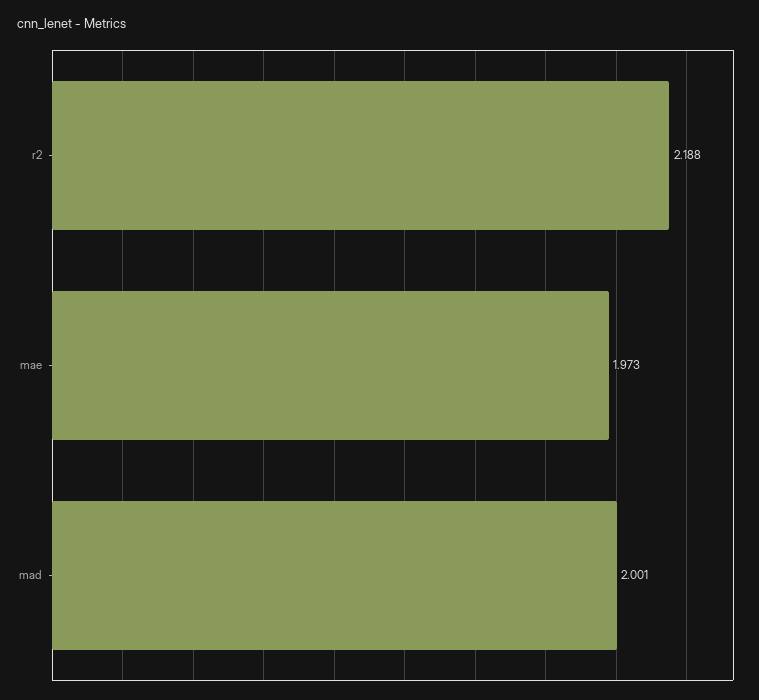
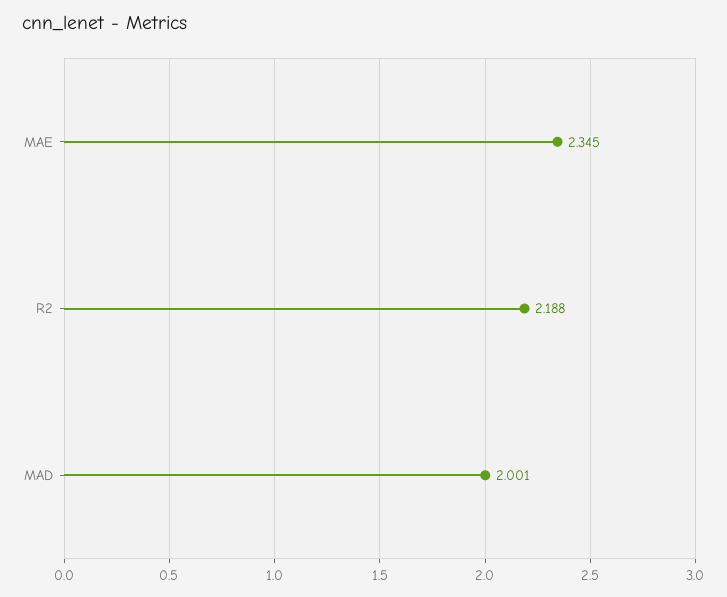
mae: 1.973 -> 2.345

